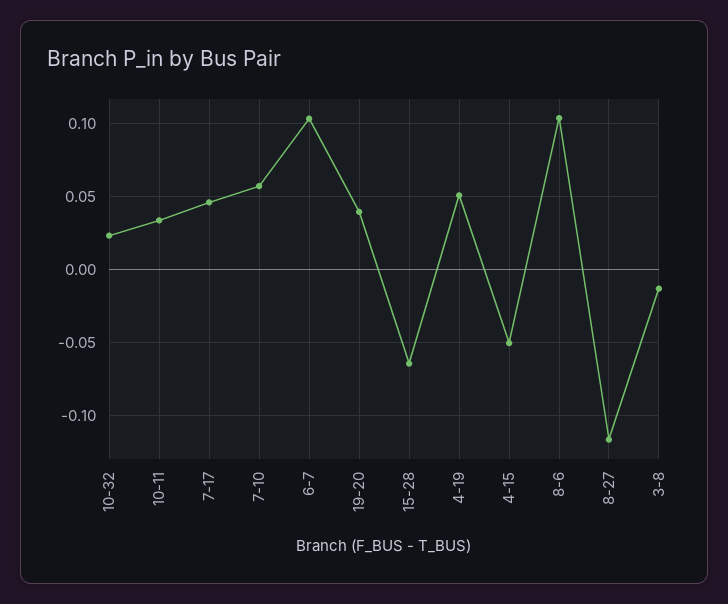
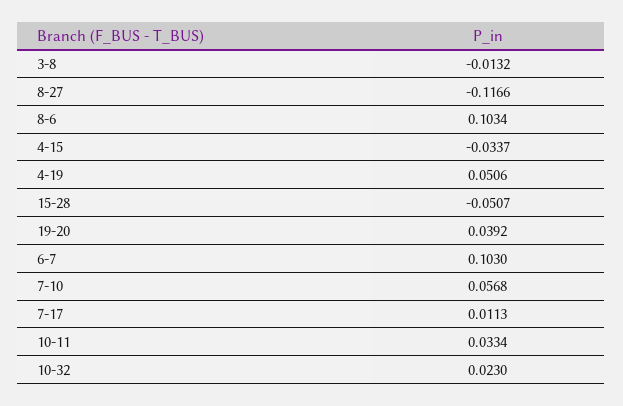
7-17: 0.045 -> 0.0113
15-28: -0.065 -> -0.0507
4-15: -0.05 -> -0.0337

